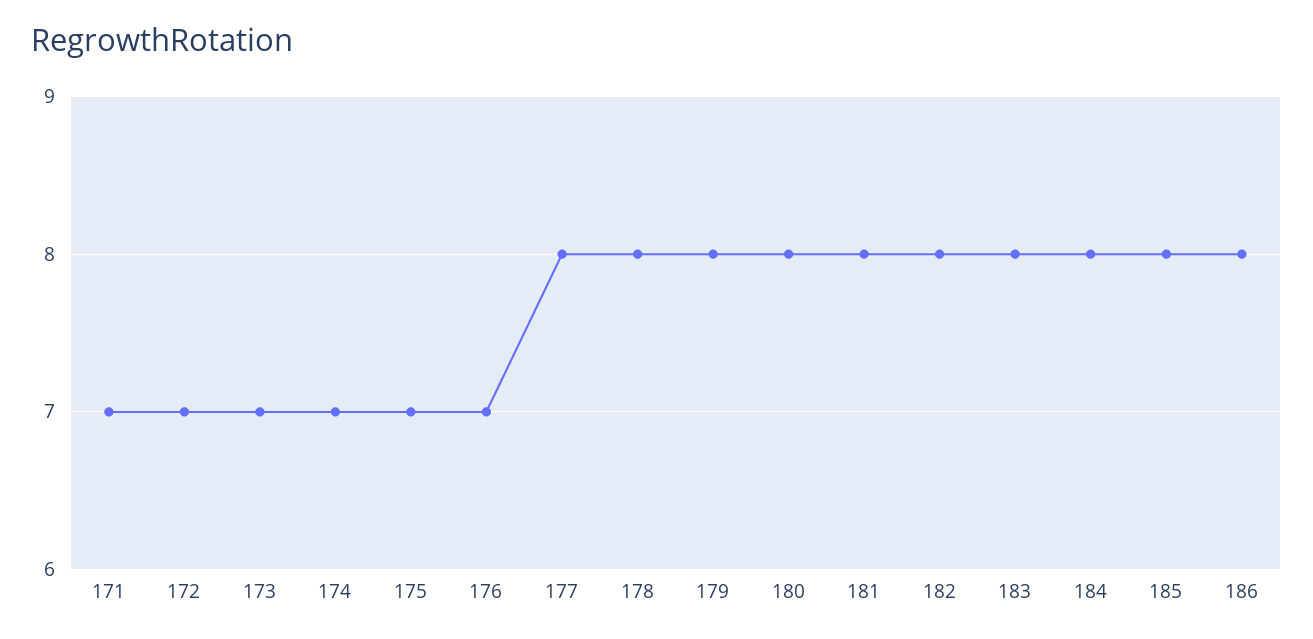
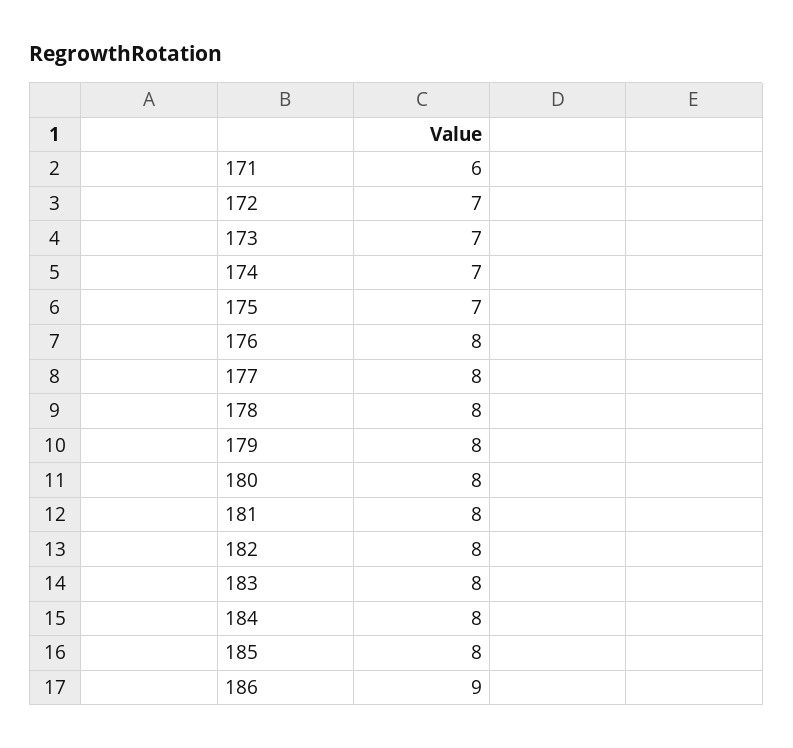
171: 7 -> 6
176: 7 -> 8
186: 8 -> 9

